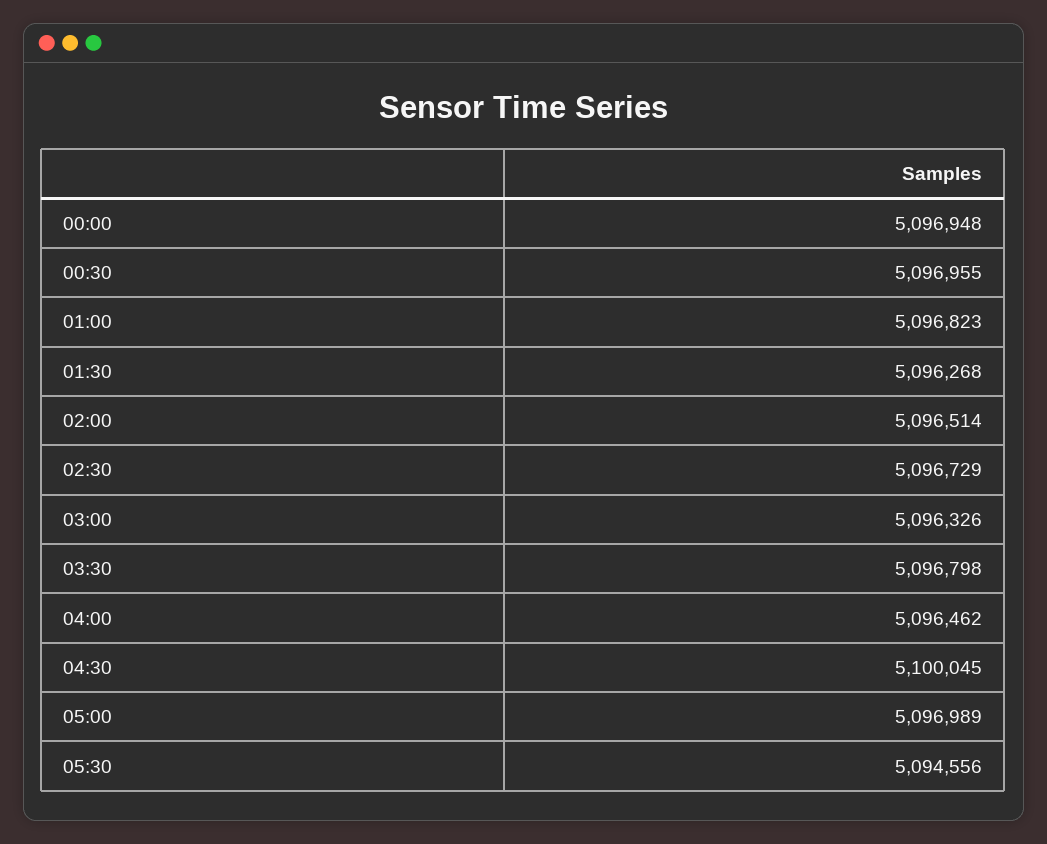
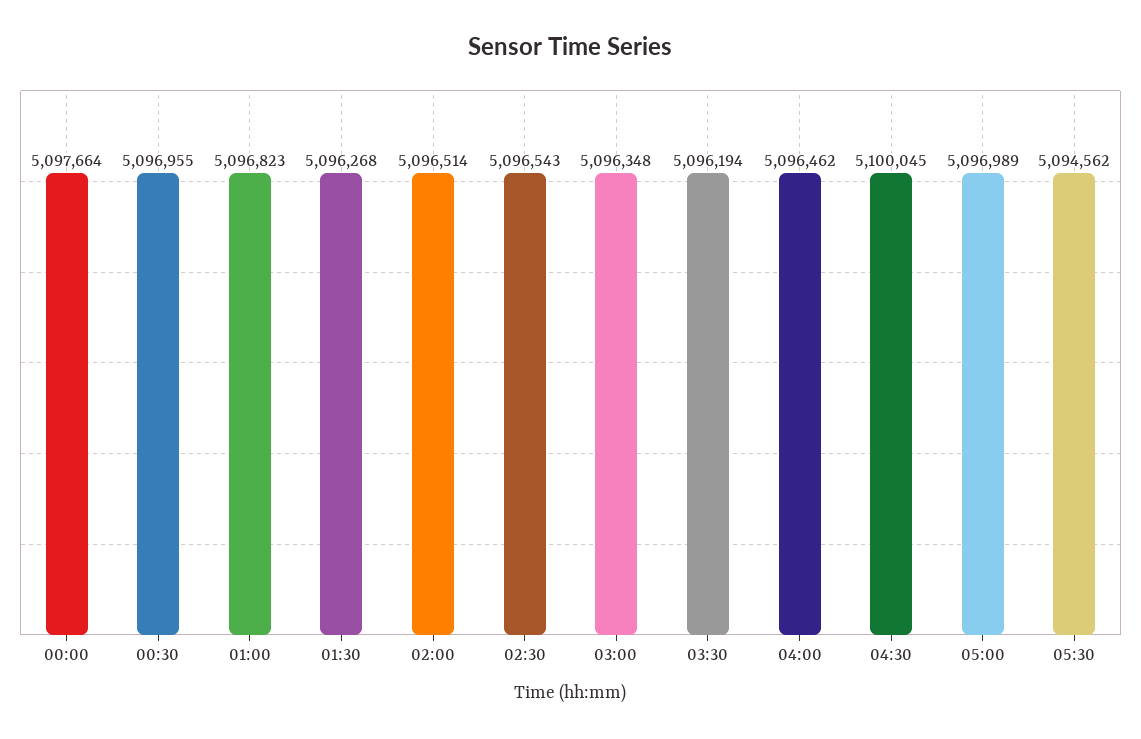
00:00: 5096948 -> 5097664
02:30: 5096729 -> 5096543
03:00: 5096326 -> 5096348
03:30: 5096798 -> 5096194
05:30: 5094556 -> 5094562

